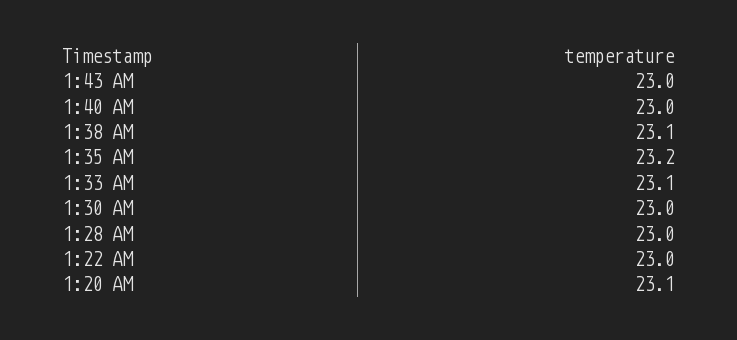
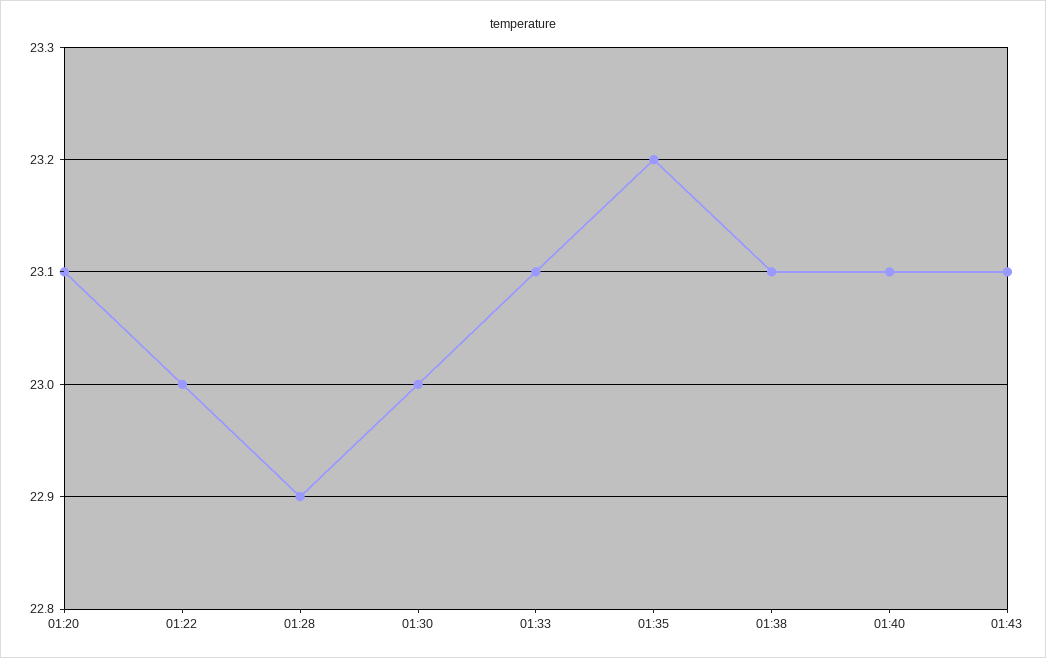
1:43 AM: 23 -> 23.1
1:40 AM: 23 -> 23.1
1:28 AM: 23 -> 22.9

